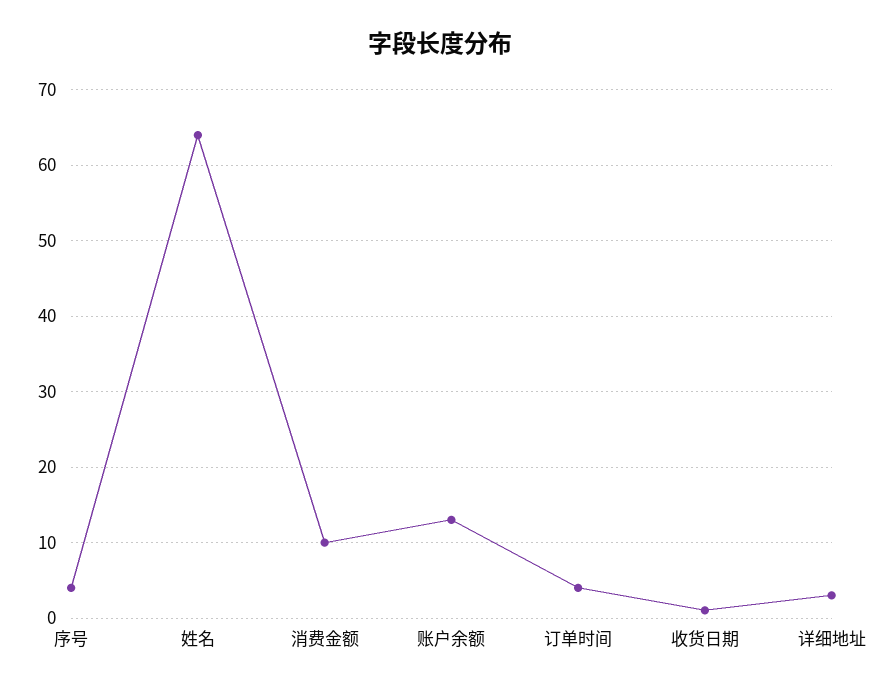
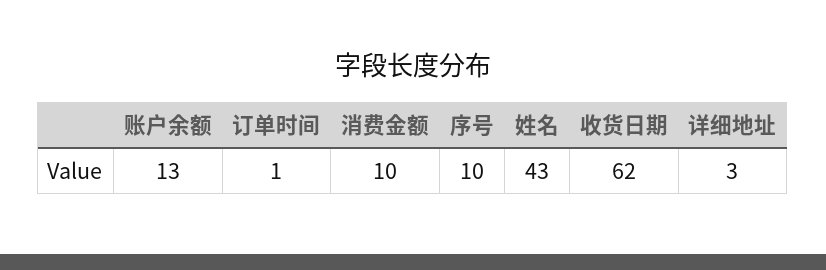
序号: 4 -> 10
姓名: 64 -> 43
订单时间: 4 -> 1
收货日期: 1 -> 62

